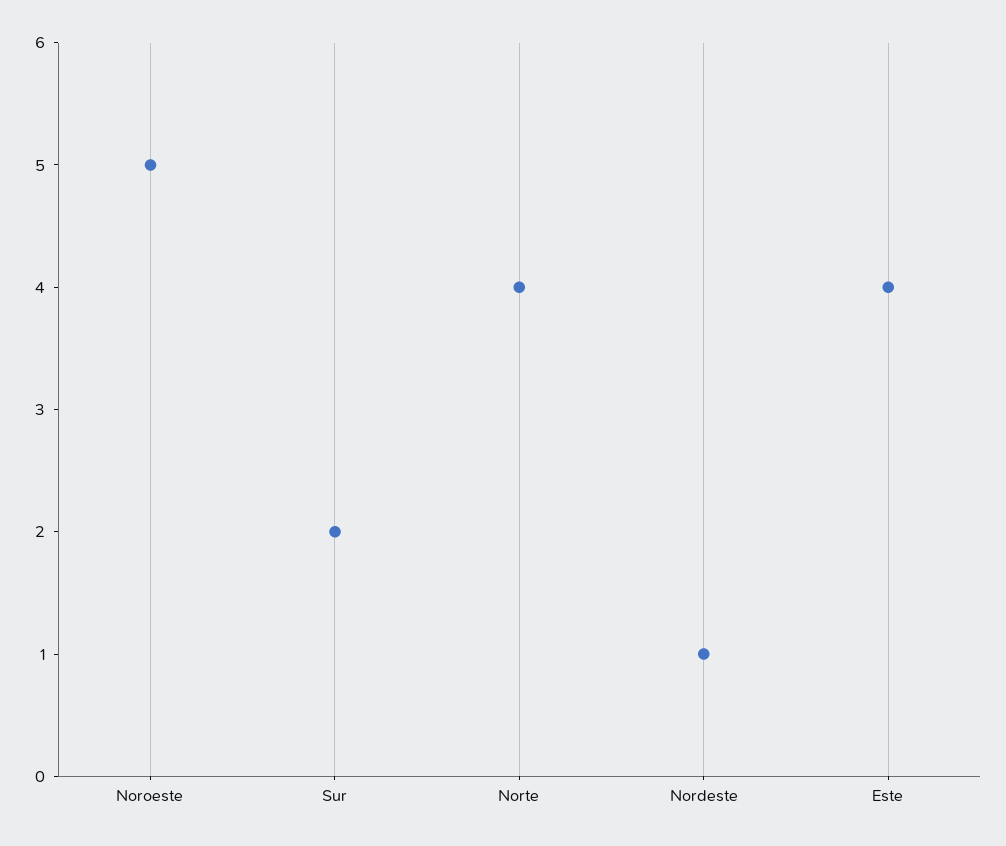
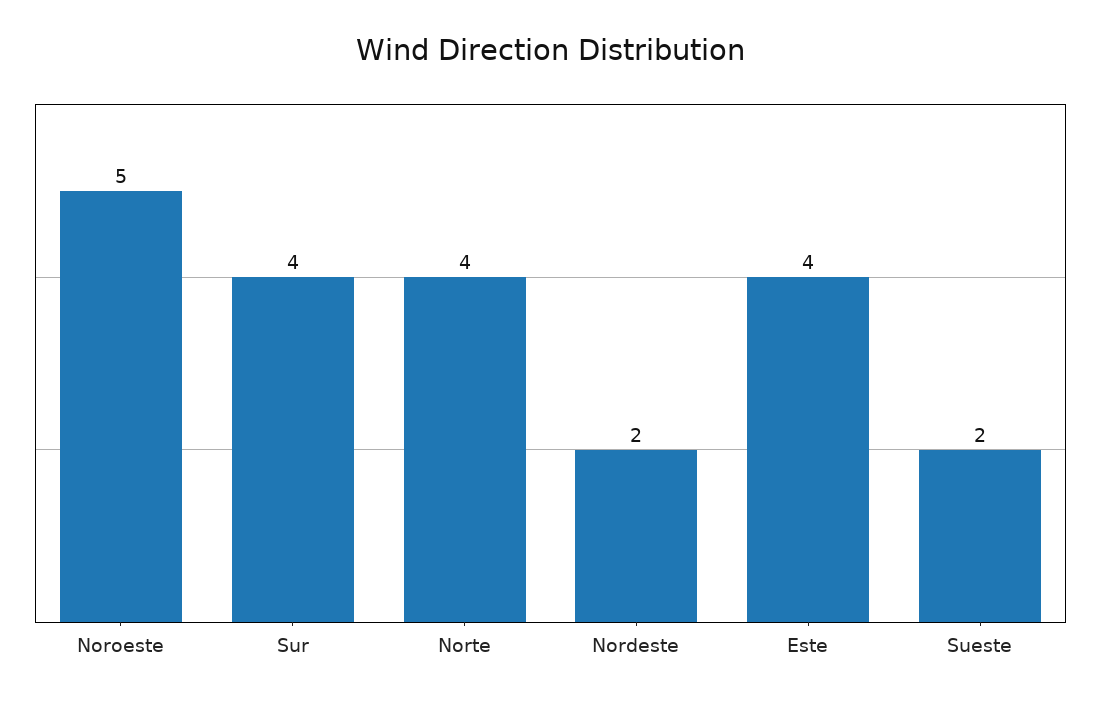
Sur: 2 -> 4
Nordeste: 1 -> 2
Sueste: none -> 2

